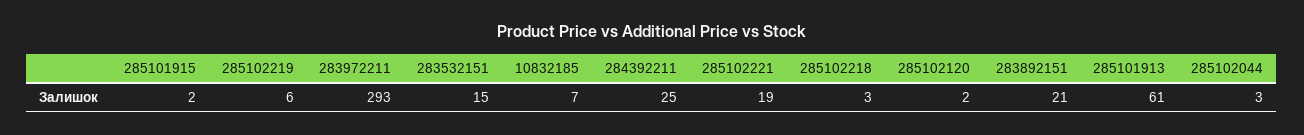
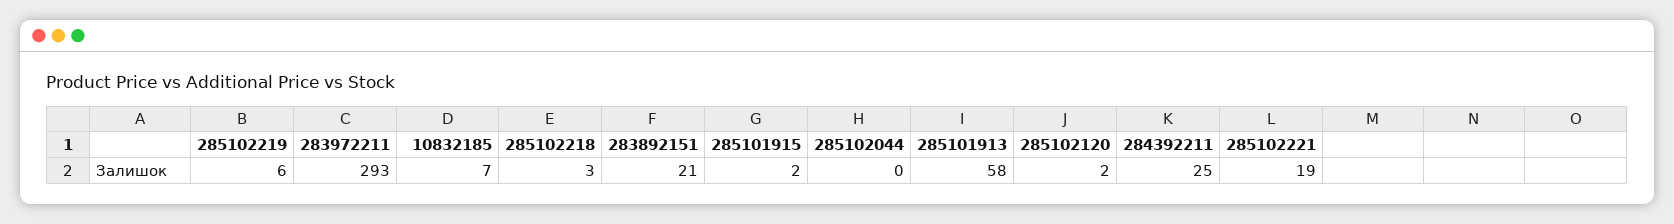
283532151: 15 -> none
285101913: 61 -> 58
285102044: 3 -> 0

